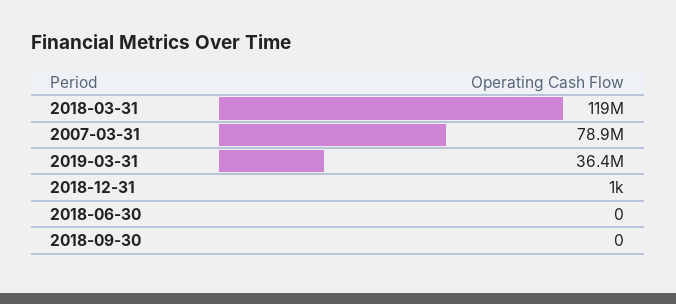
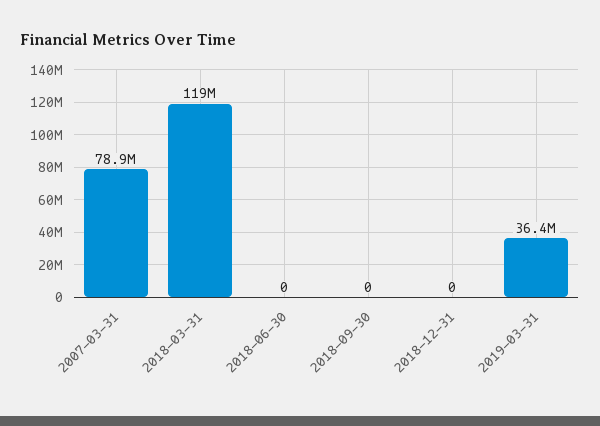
2018-12-31: 1000 -> 0

